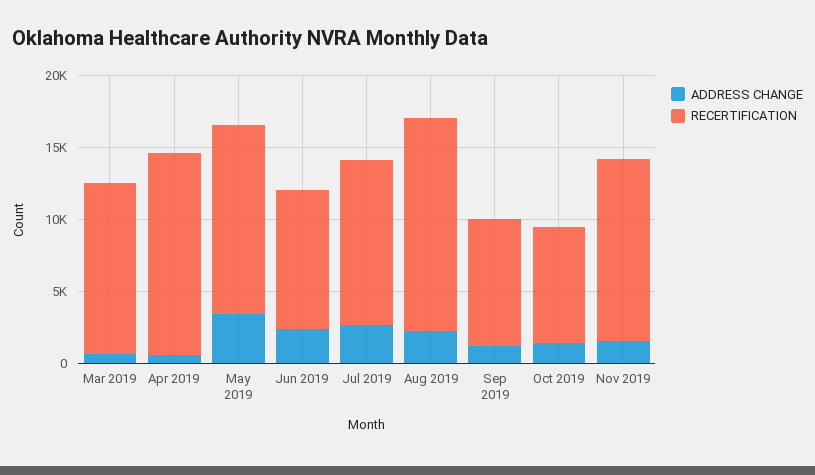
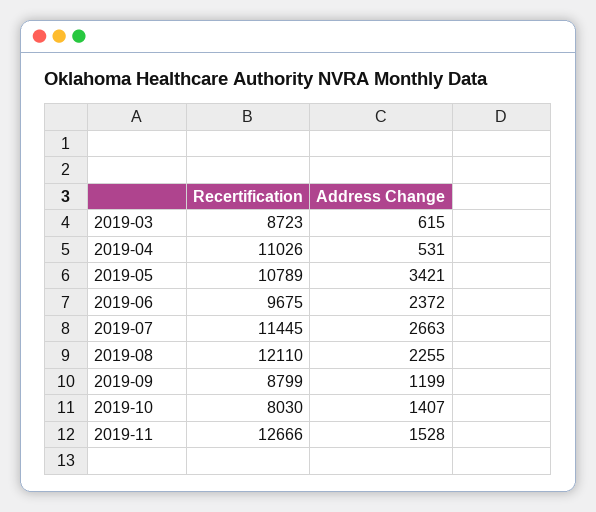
RECERTIFICATION, Mar 2019: 12000 -> 8723
RECERTIFICATION, Apr 2019: 14000 -> 11026
RECERTIFICATION, May 2019: 13000 -> 10789
RECERTIFICATION, Aug 2019: 15000 -> 12110

